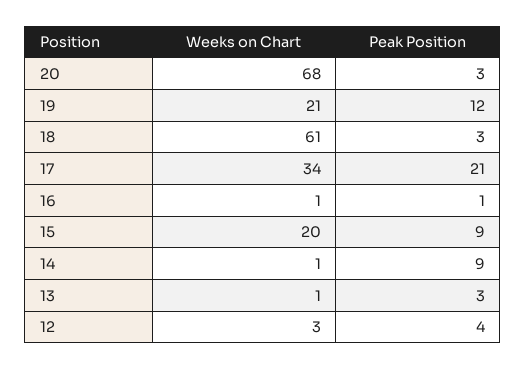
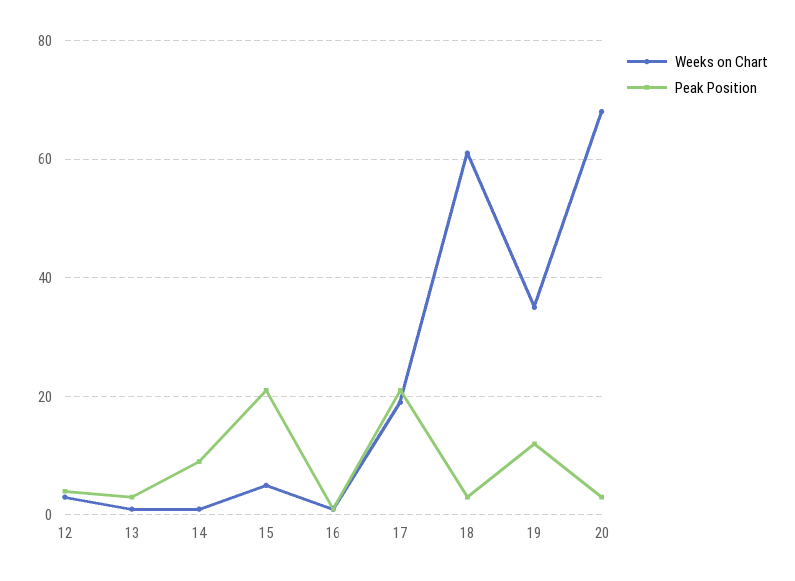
Weeks on Chart, 19: 21 -> 35
Weeks on Chart, 17: 34 -> 20
Weeks on Chart, 15: 20 -> 5
Peak Position, 15: 9 -> 20

